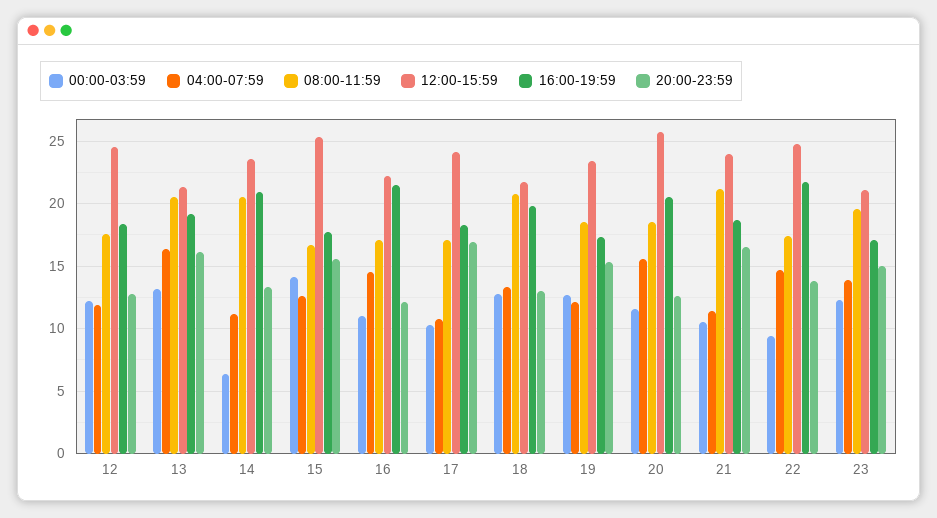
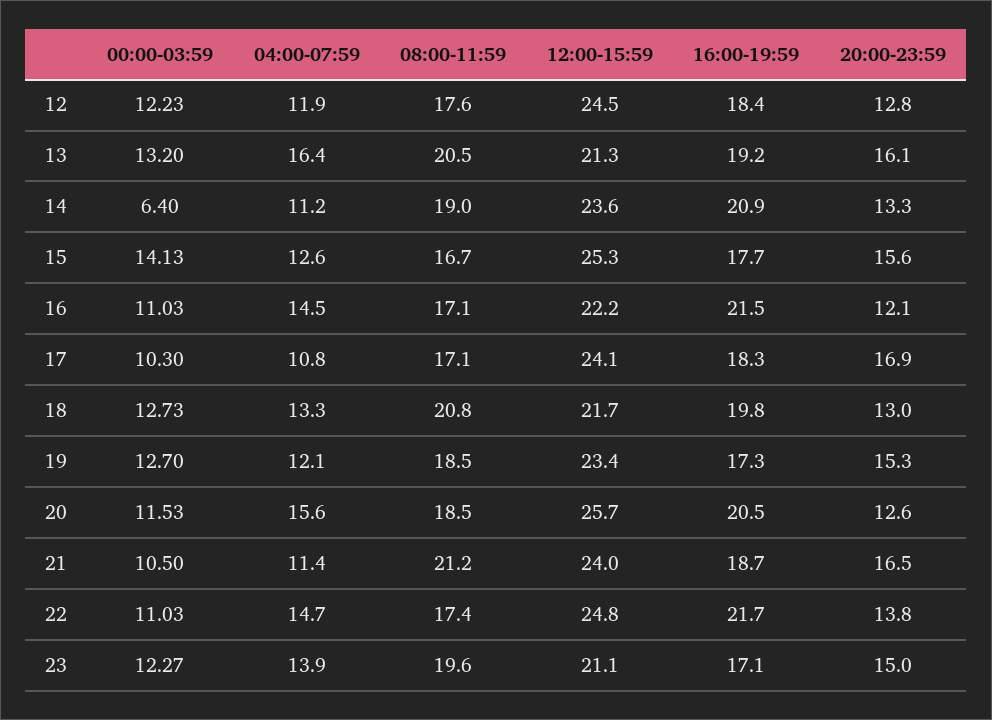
08:00-11:59, 14: 20.5 -> 19
00:00-03:59, 22: 9.5 -> 11.03

